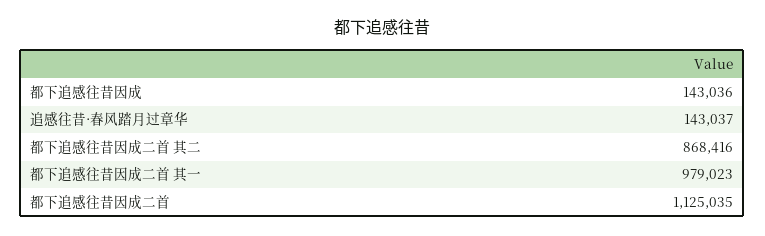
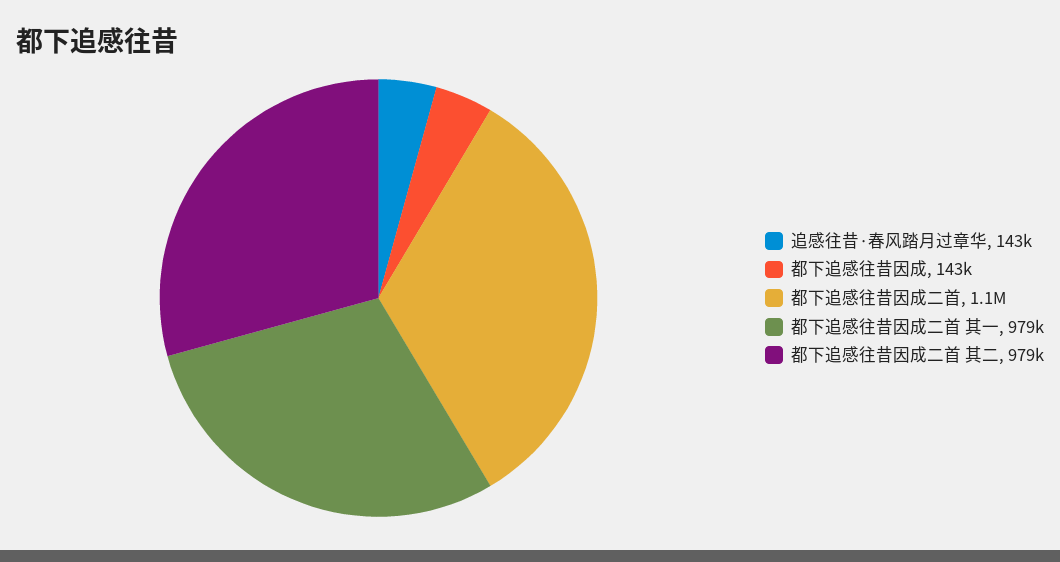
都下追感往昔因成二首 其二: 868416 -> 979000

